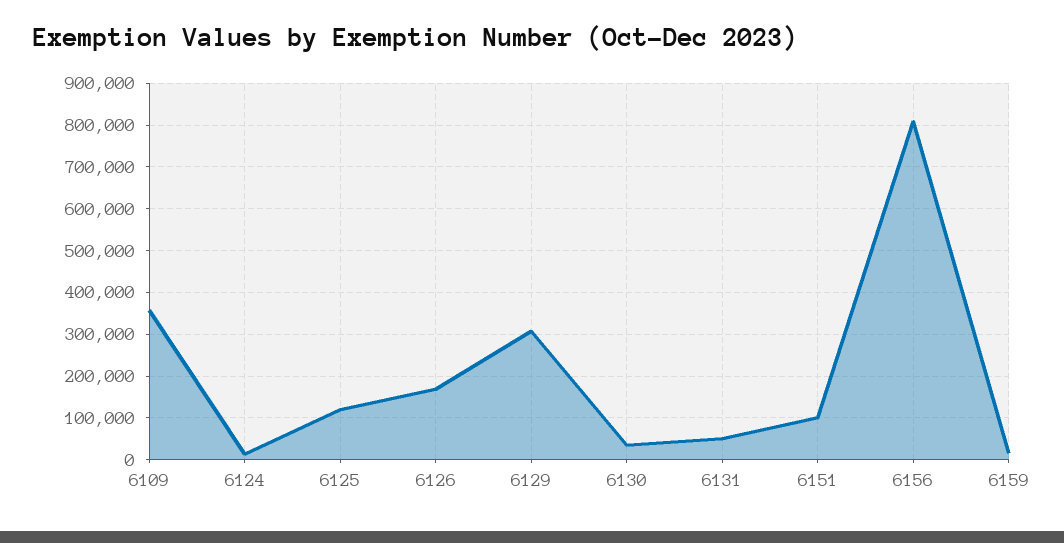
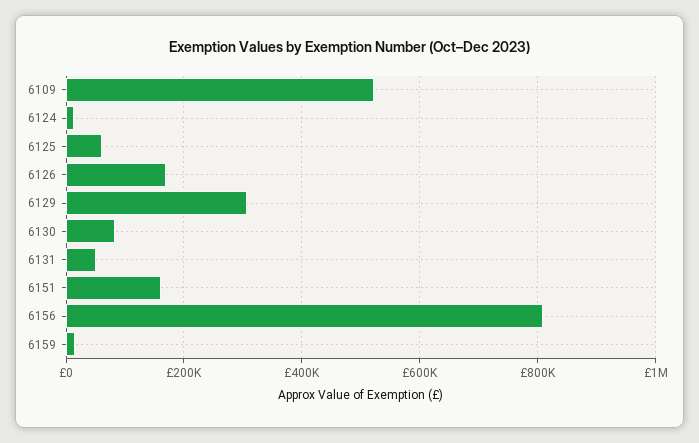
6109: 360000 -> 520000
6125: 120000 -> 60000
6130: 40000 -> 80000
6151: 100000 -> 160000

